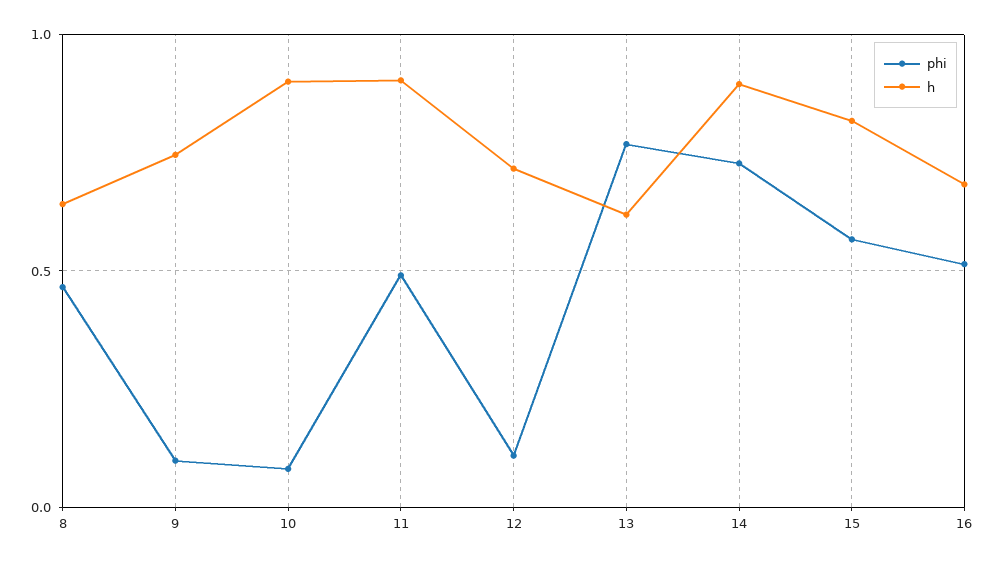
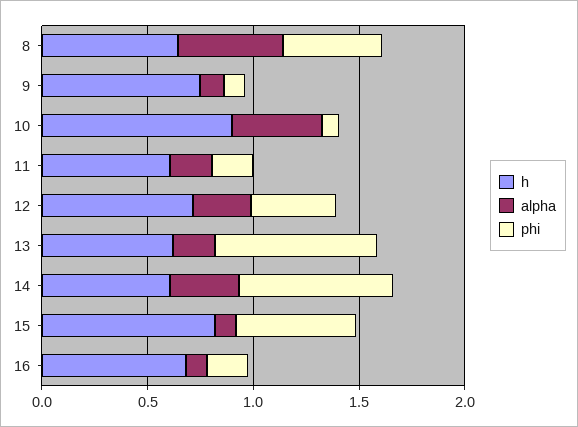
phi, 11: 0.5 -> 0.2
h, 11: 0.9 -> 0.6
phi, 12: 0.1 -> 0.4
h, 14: 0.9 -> 0.6
phi, 16: 0.5 -> 0.2
alpha, 8: none -> 0.5
alpha, 9: none -> 0.1
alpha, 10: none -> 0.4
alpha, 11: none -> 0.2
alpha, 12: none -> 0.3
alpha, 13: none -> 0.2
alpha, 14: none -> 0.3
alpha, 15: none -> 0.1
alpha, 16: none -> 0.1

